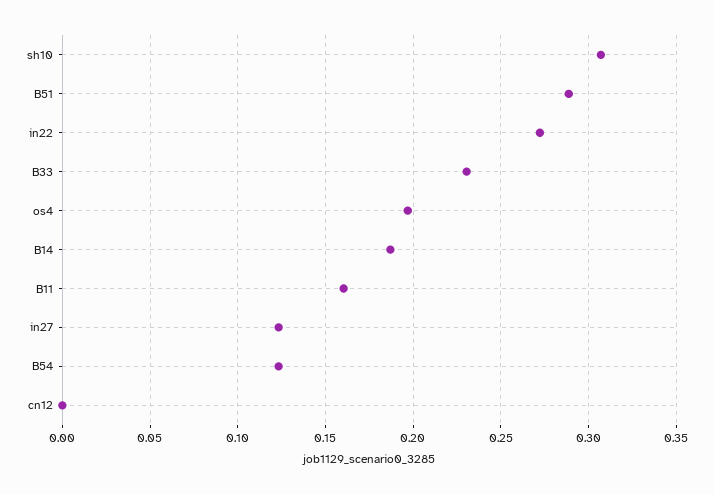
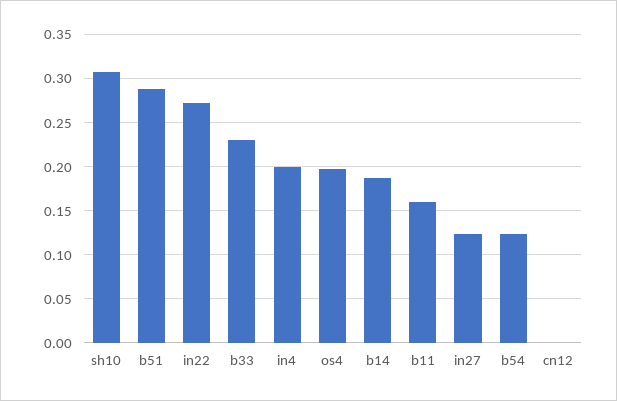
in4: none -> 0.2

